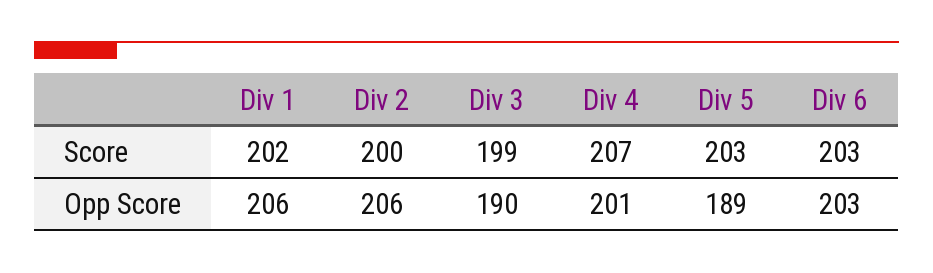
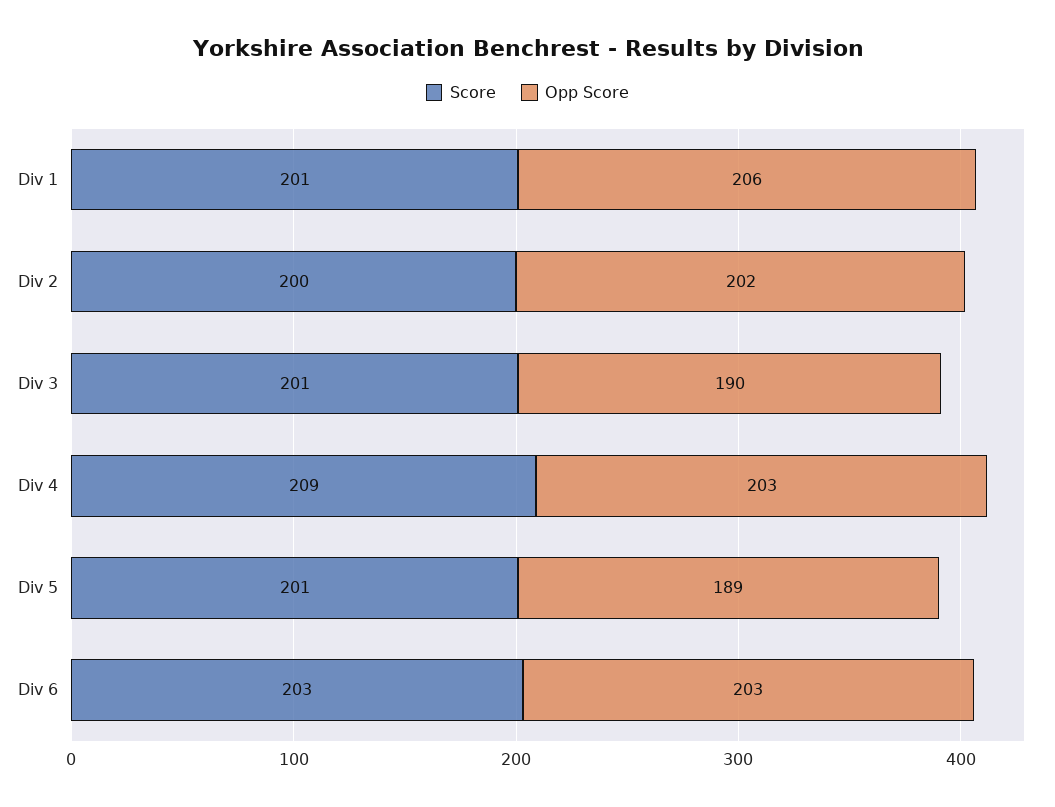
Score, Div 1: 202 -> 201
Score, Div 3: 199 -> 201
Score, Div 4: 207 -> 209
Score, Div 5: 203 -> 201
Opp Score, Div 2: 206 -> 202
Opp Score, Div 4: 201 -> 203

